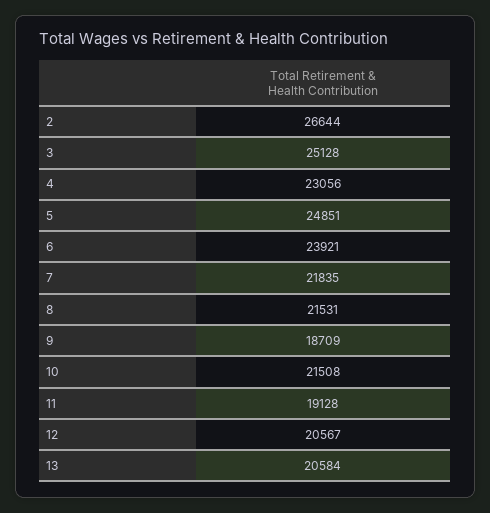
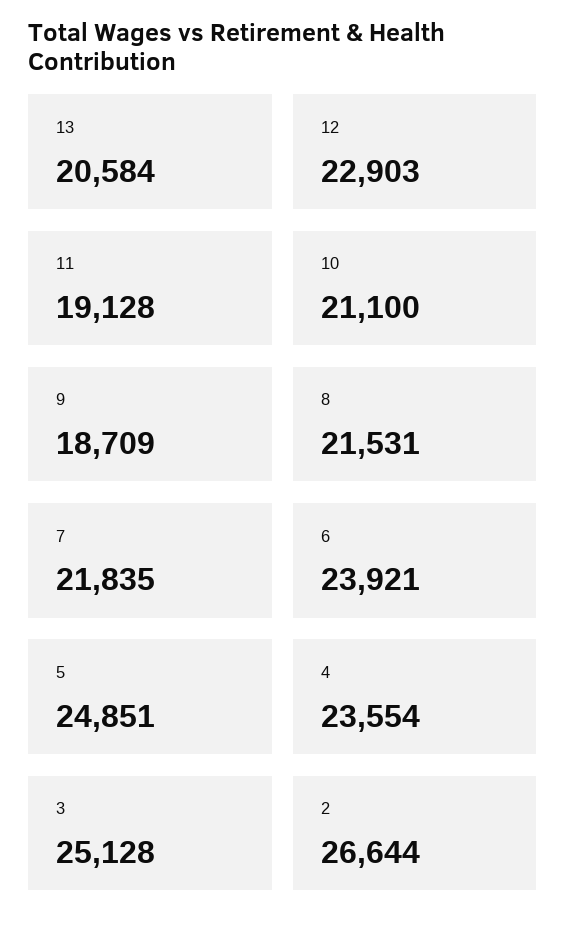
4: 23056 -> 23554
10: 21508 -> 21100
12: 20567 -> 22903

